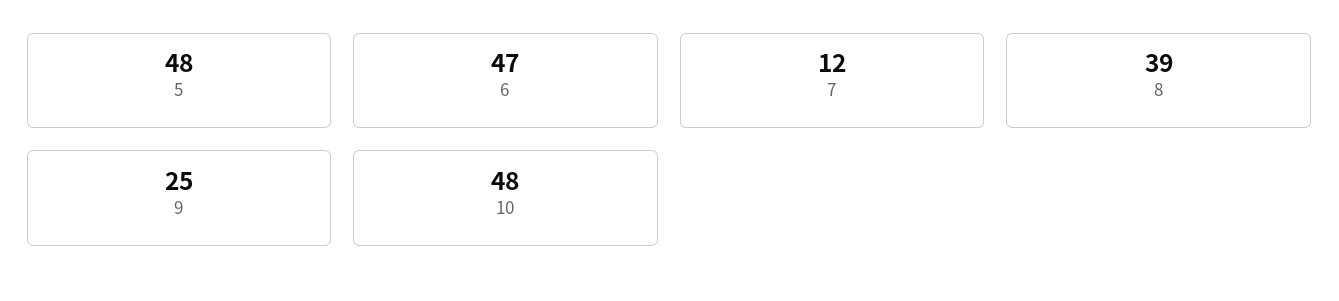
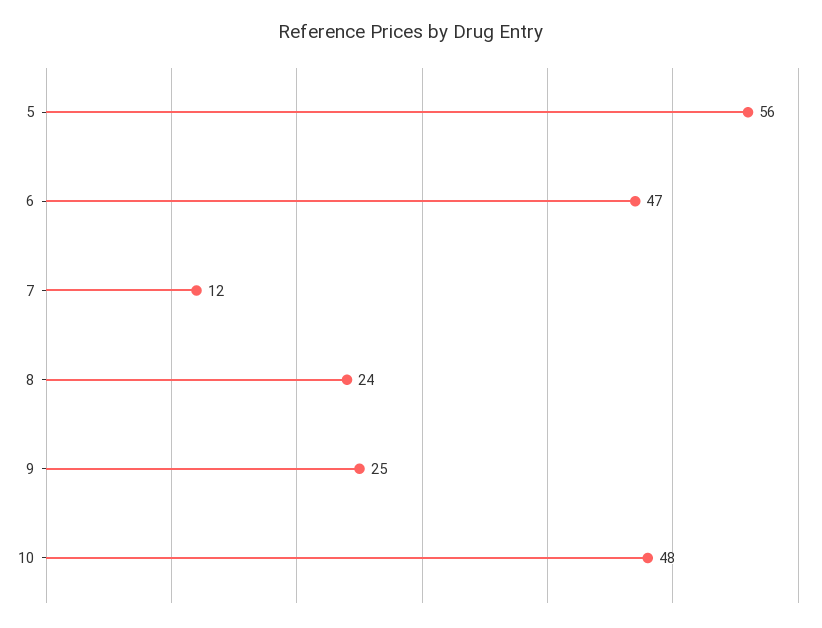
5: 48 -> 56
8: 39 -> 24

